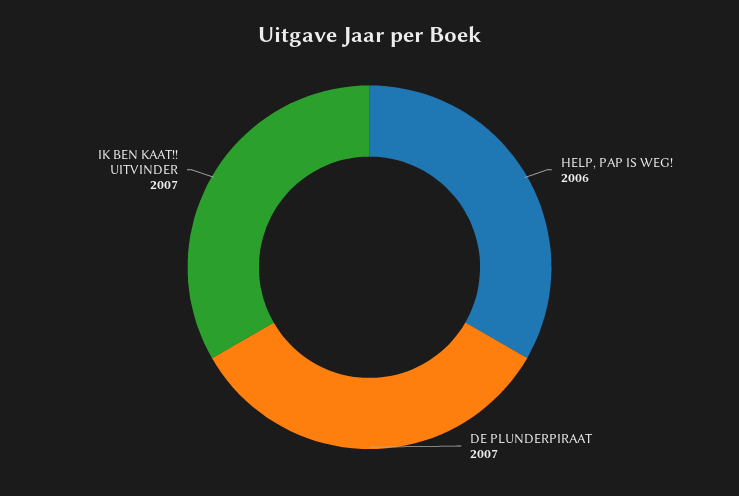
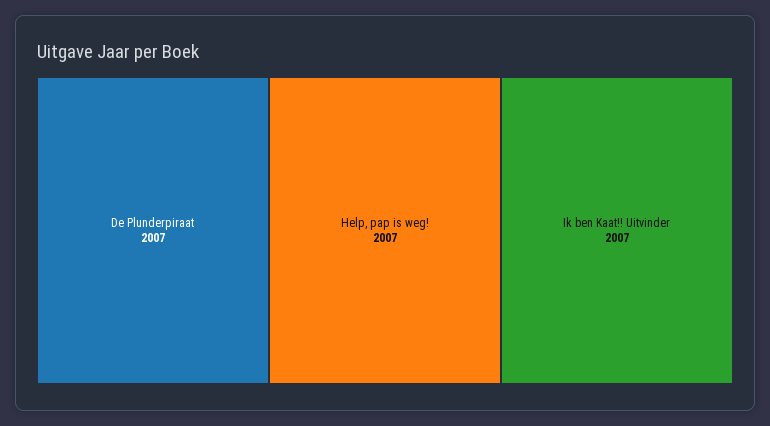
HELP, PAP IS WEG!: 2006 -> 2007

